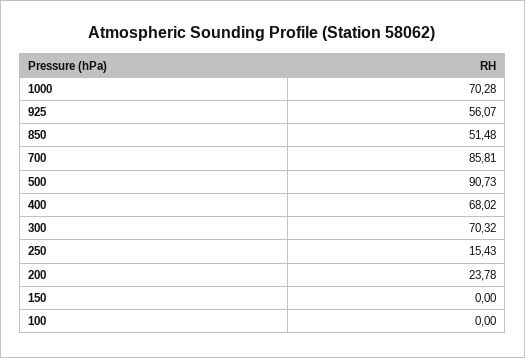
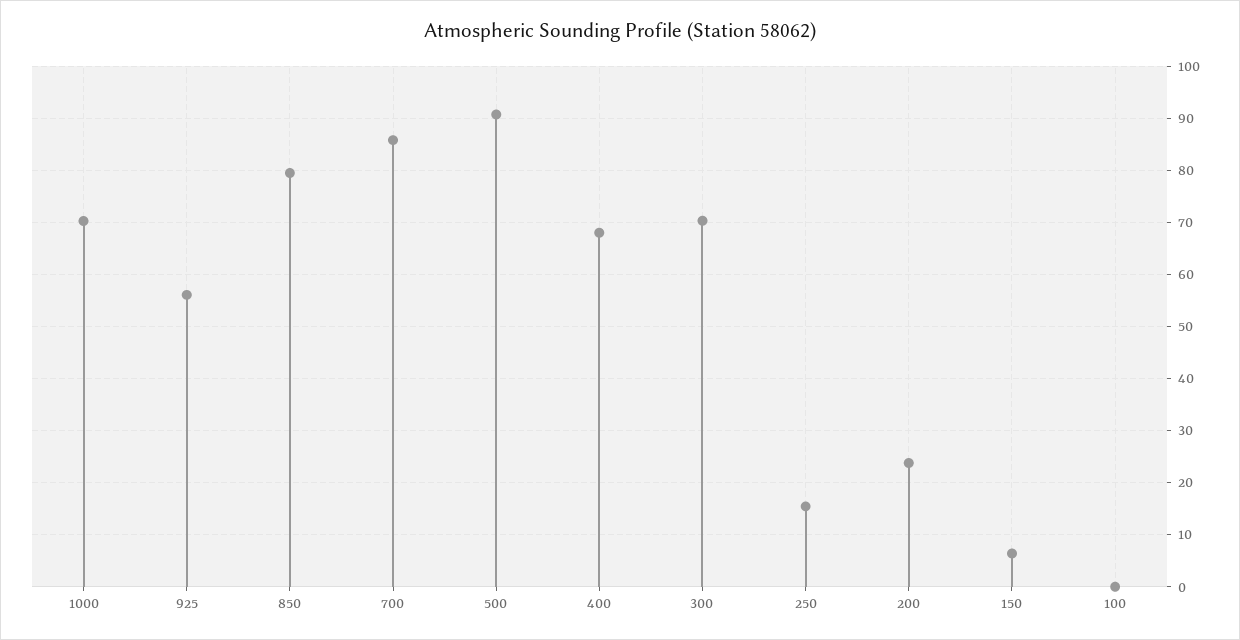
850: 51.48 -> 80
150: 0 -> 6

